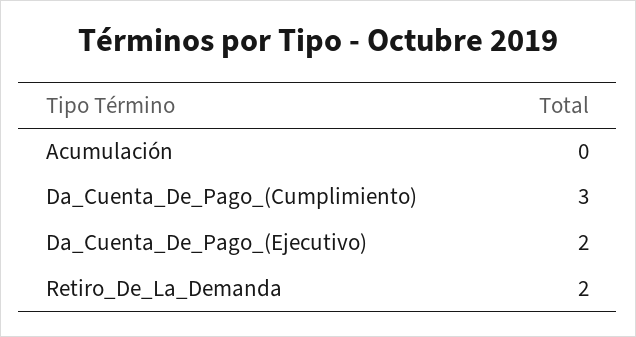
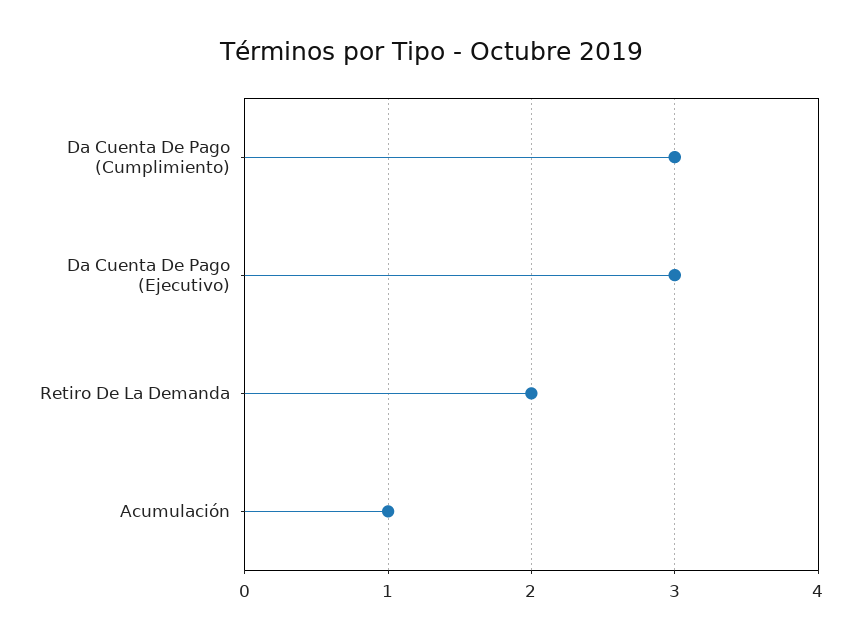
Acumulación: 0 -> 1
Da_Cuenta_De_Pago_(Ejecutivo): 2 -> 3

